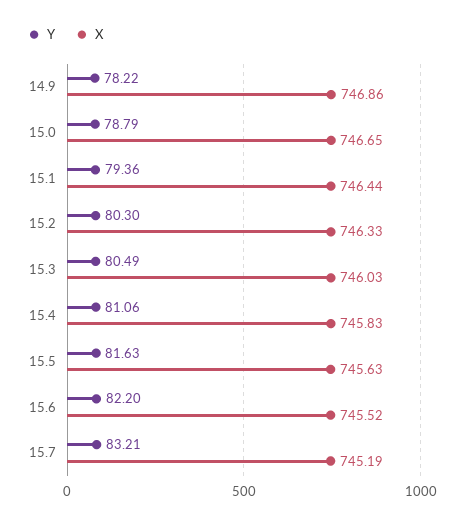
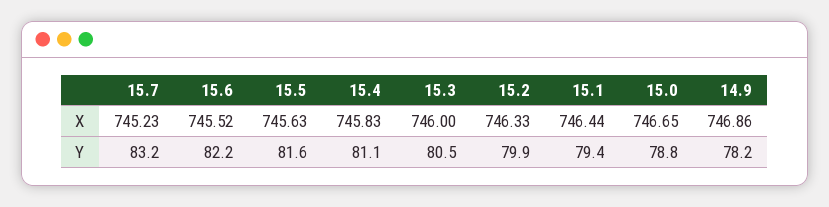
Y, 15.2: 80.3 -> 79.9
X, 15.3: 746.03 -> 746
X, 15.7: 745.19 -> 745.23

